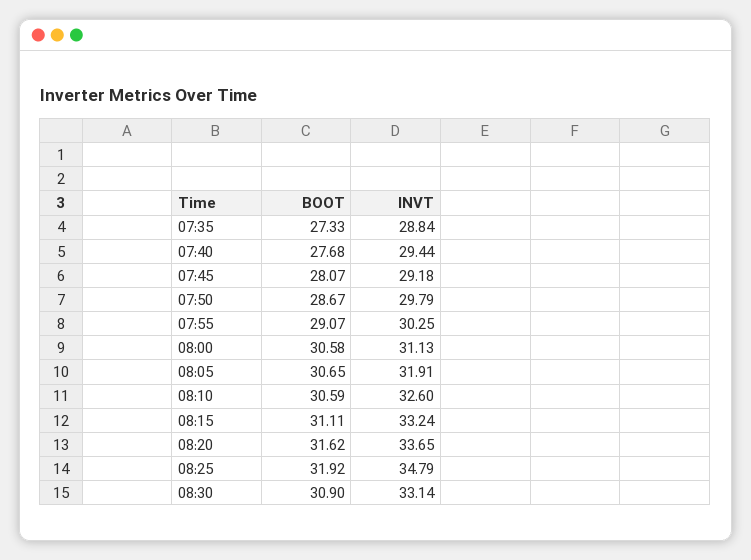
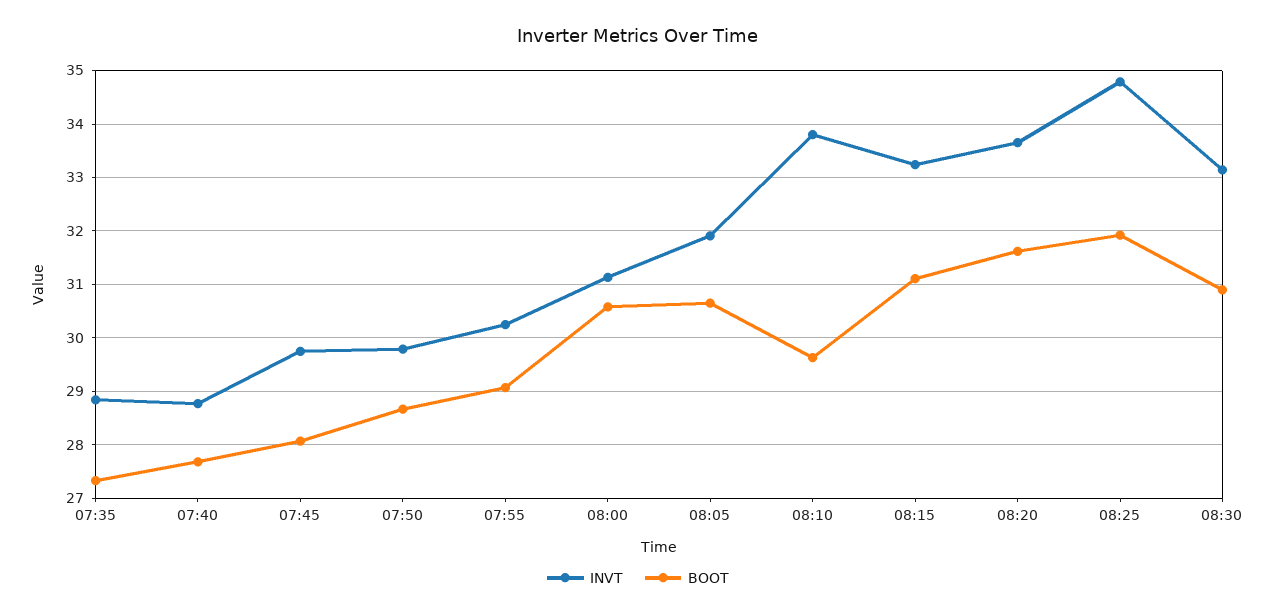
INVT, 07:40: 29.44 -> 28.8
INVT, 07:45: 29.18 -> 29.8
BOOT, 08:10: 30.59 -> 29.6
INVT, 08:10: 32.6 -> 33.8

